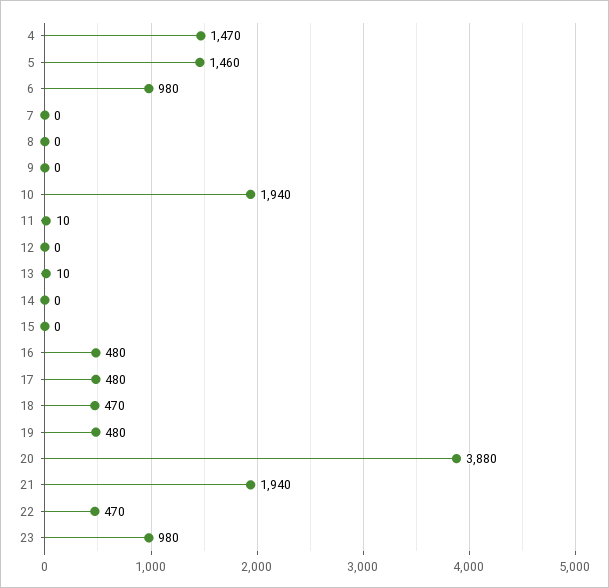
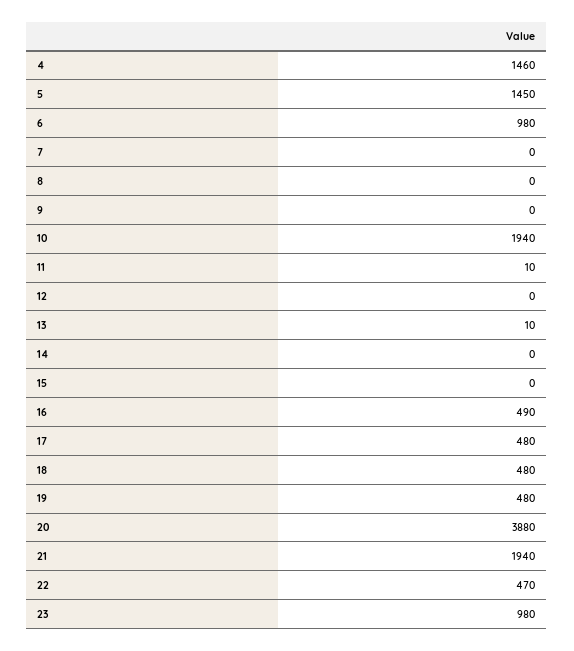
4: 1470 -> 1460
5: 1460 -> 1450
16: 480 -> 490
18: 470 -> 480

